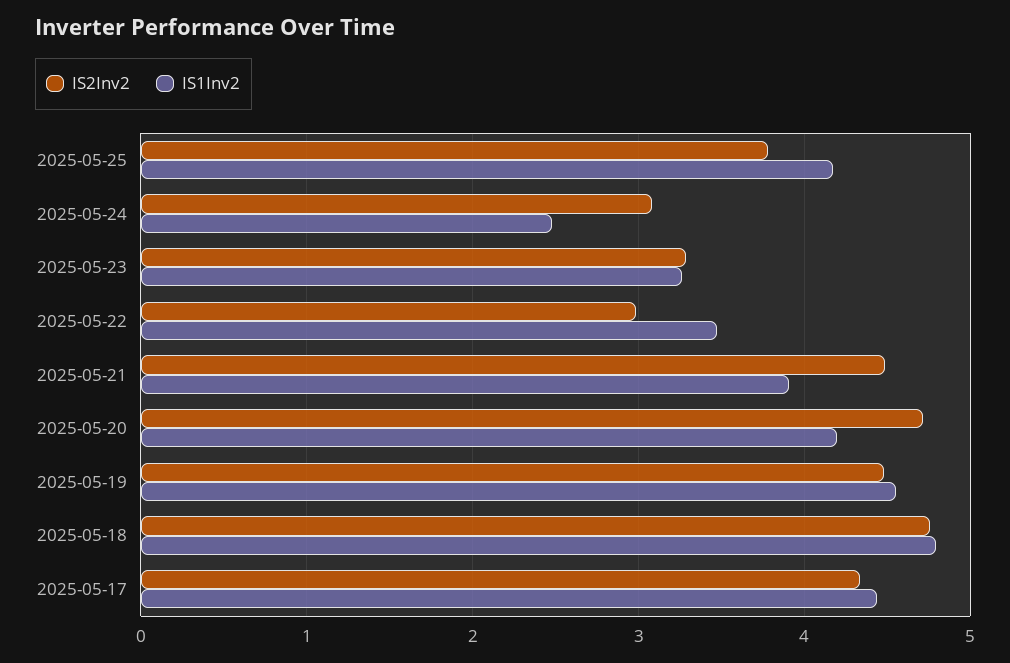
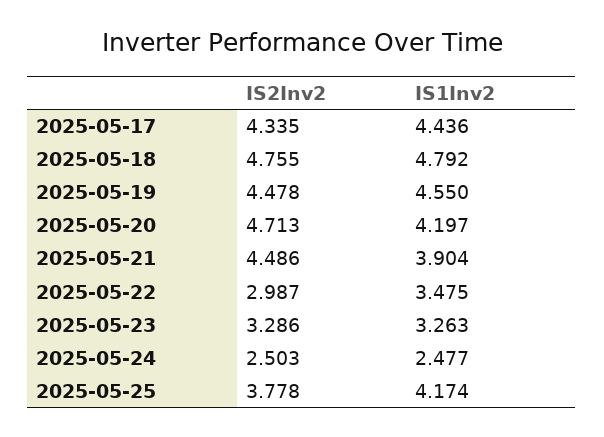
IS2Inv2, 2025-05-24: 3.1 -> 2.503

